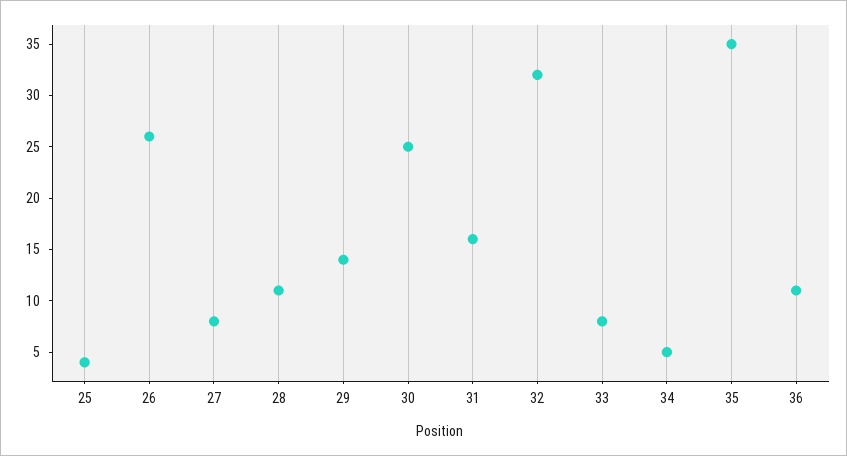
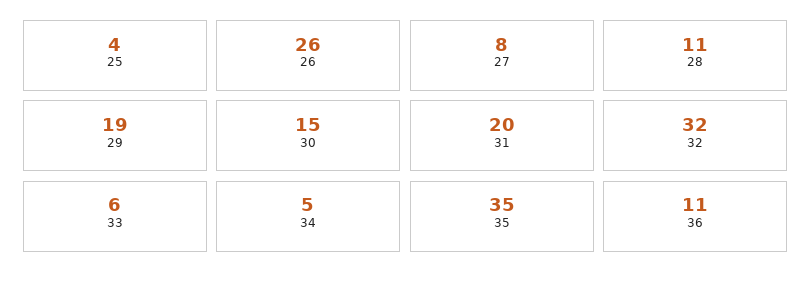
29: 14 -> 19
30: 25 -> 15
31: 16 -> 20
33: 8 -> 6

